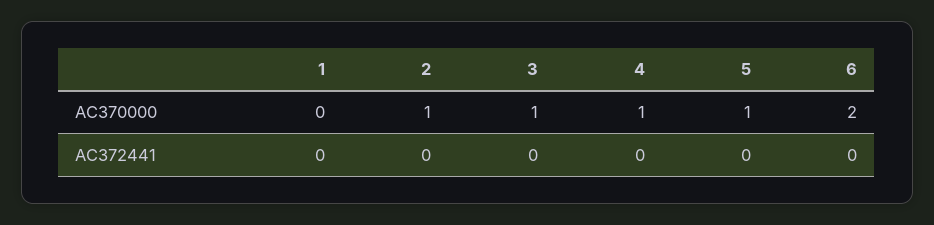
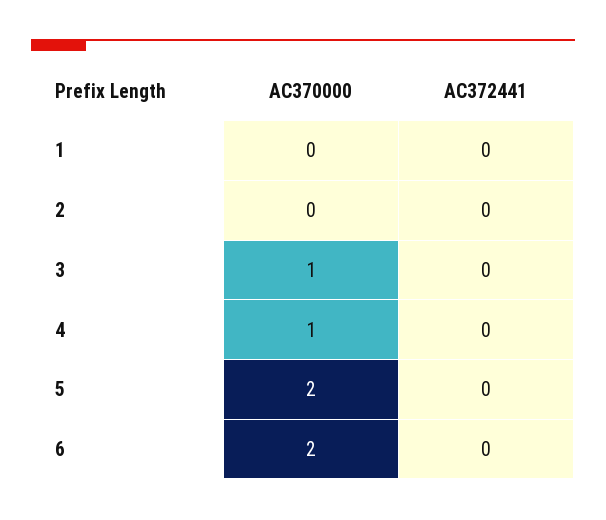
2, AC370000: 1 -> 0
5, AC370000: 1 -> 2

